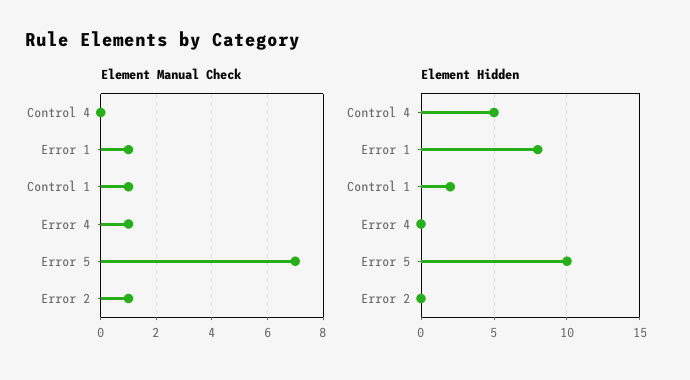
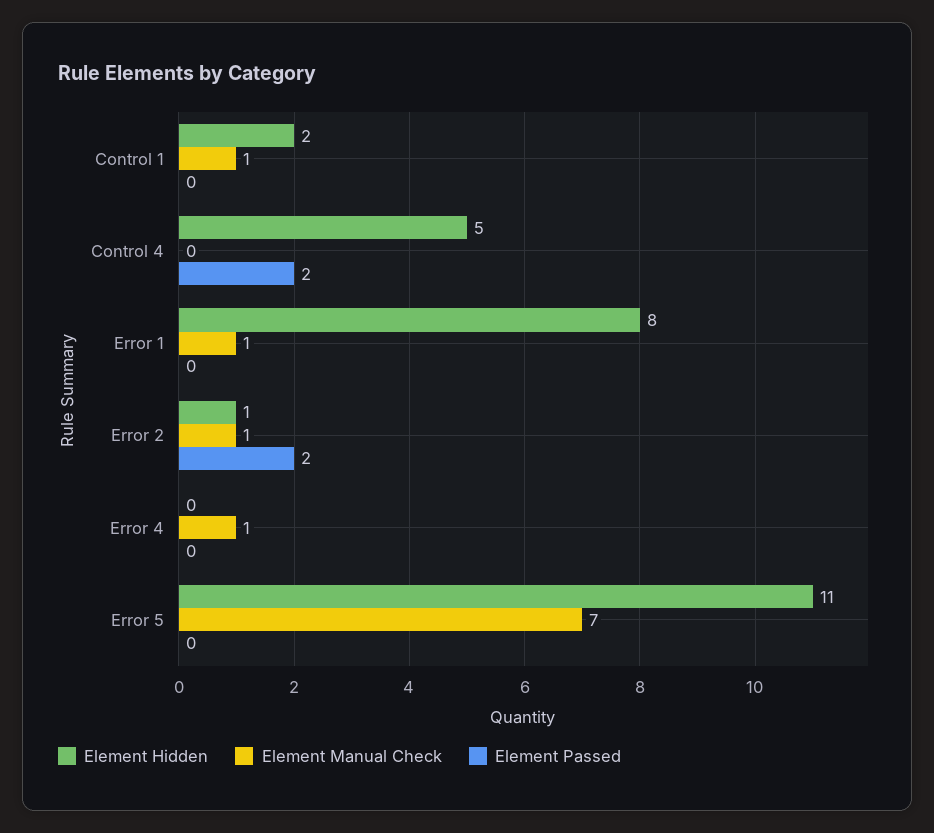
Element Hidden, Error 5: 10 -> 11
Element Hidden, Error 2: 0 -> 1
Element Passed, Control 1: none -> 0
Element Passed, Control 4: none -> 2
Element Passed, Error 1: none -> 0
Element Passed, Error 2: none -> 2
Element Passed, Error 4: none -> 0
Element Passed, Error 5: none -> 0

